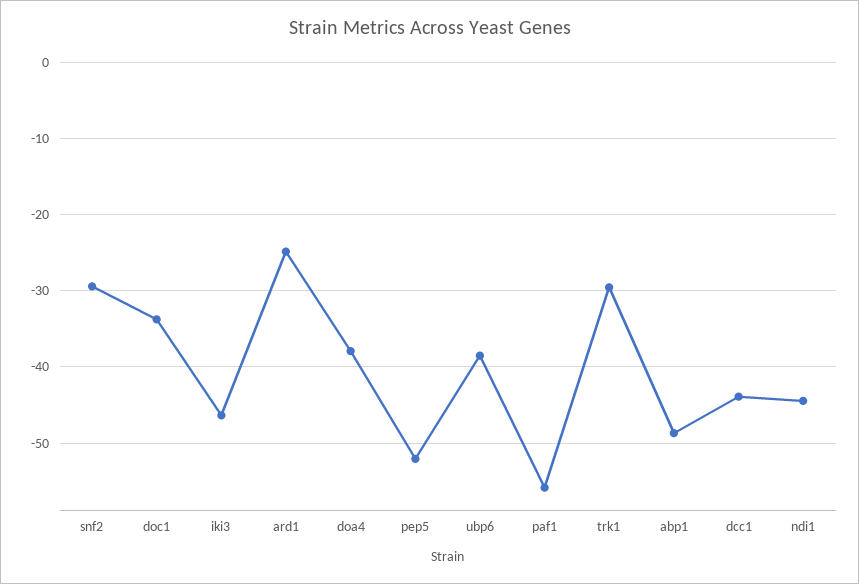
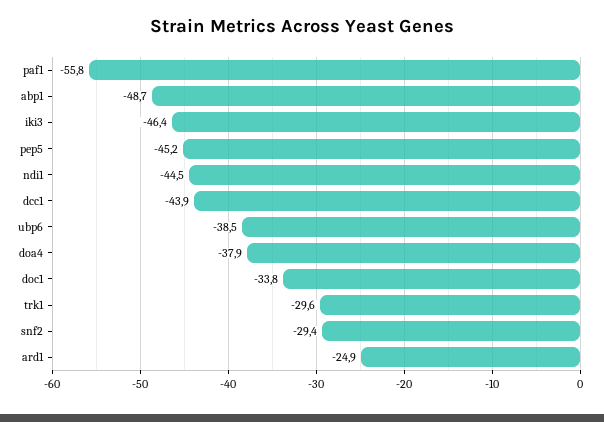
pep5: -52 -> -45.2

